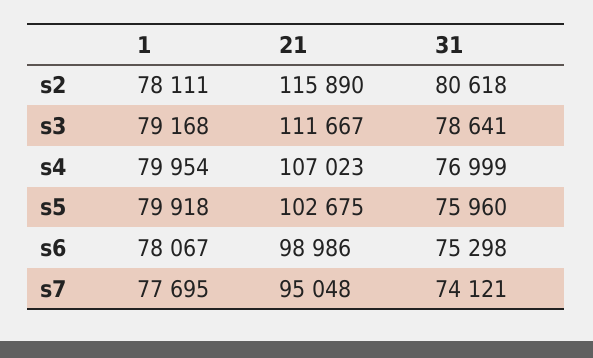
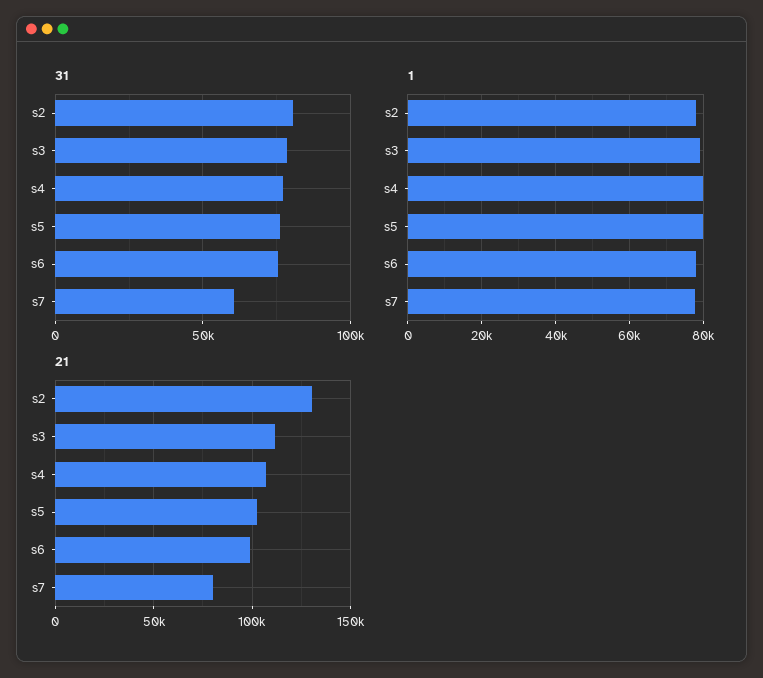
21, s2: 115890 -> 130000
21, s7: 95048 -> 80000
31, s7: 74121 -> 60000

